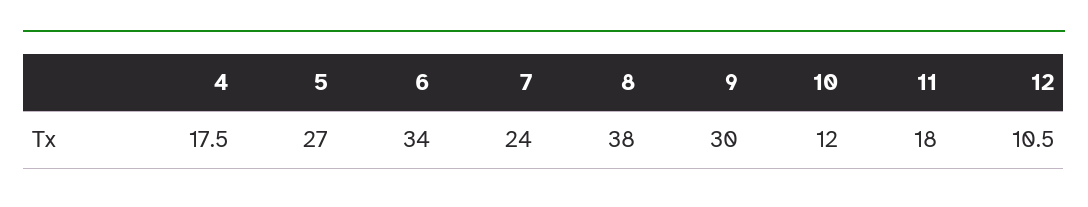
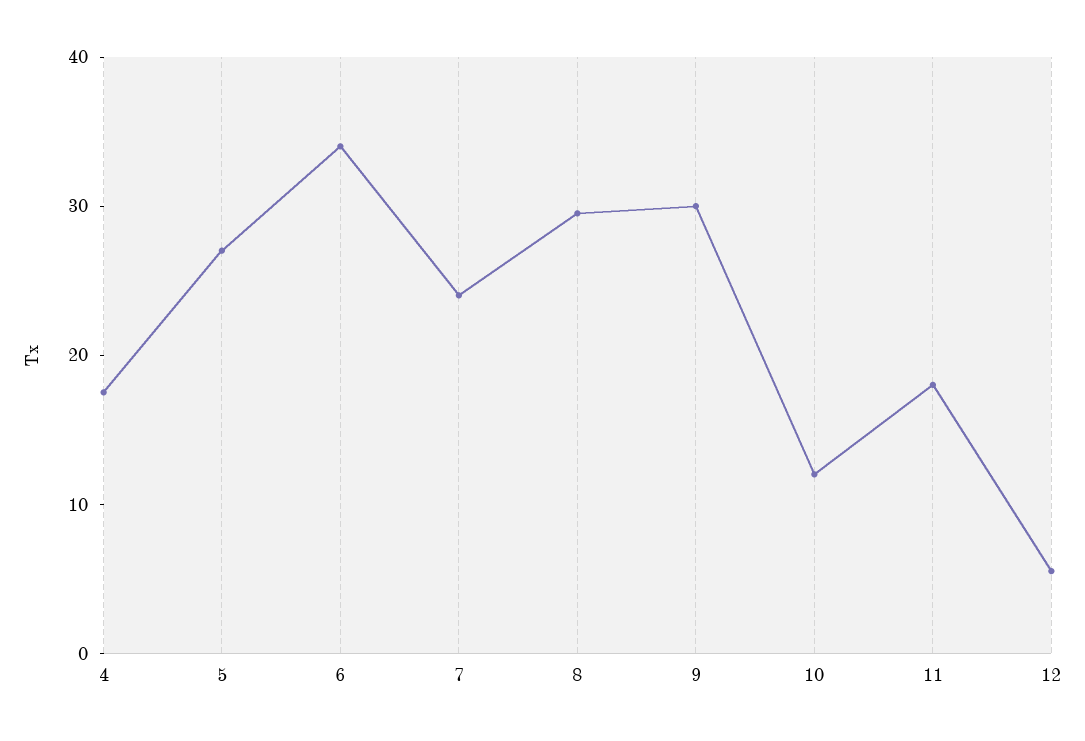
8: 38 -> 30
12: 10.5 -> 6

